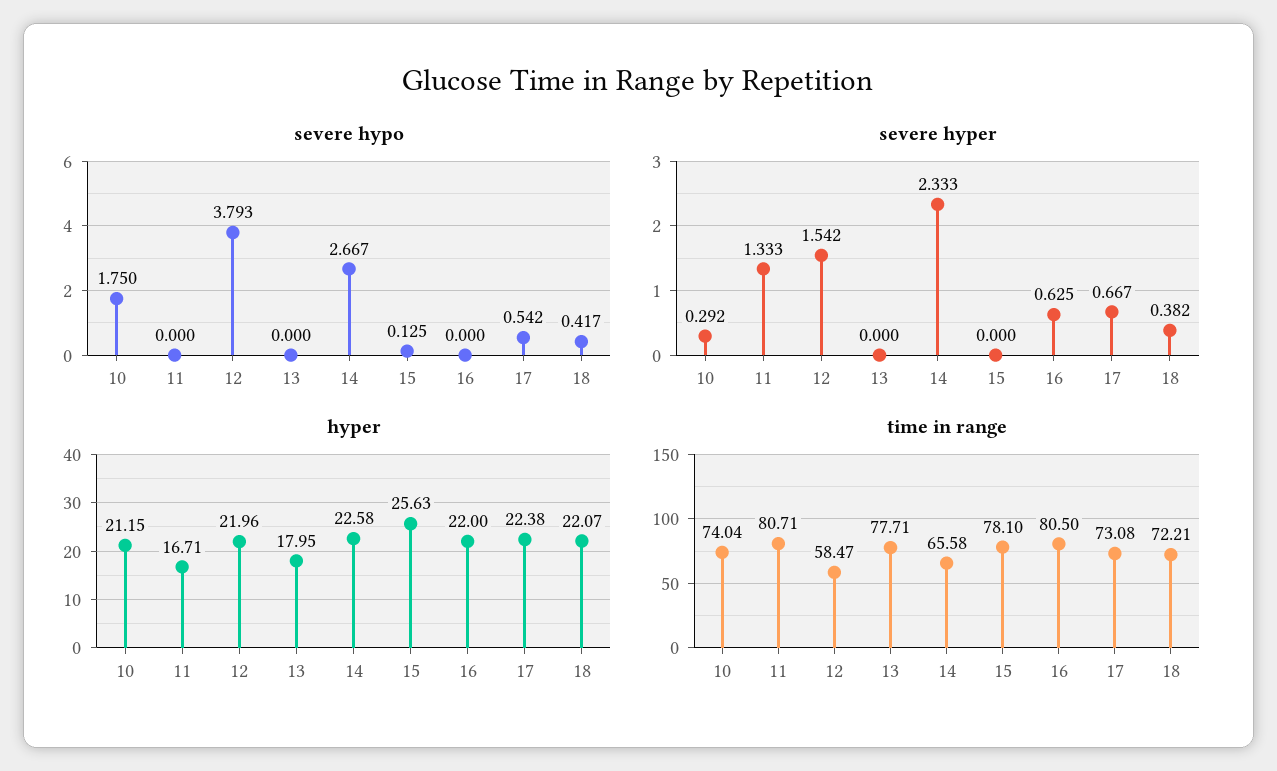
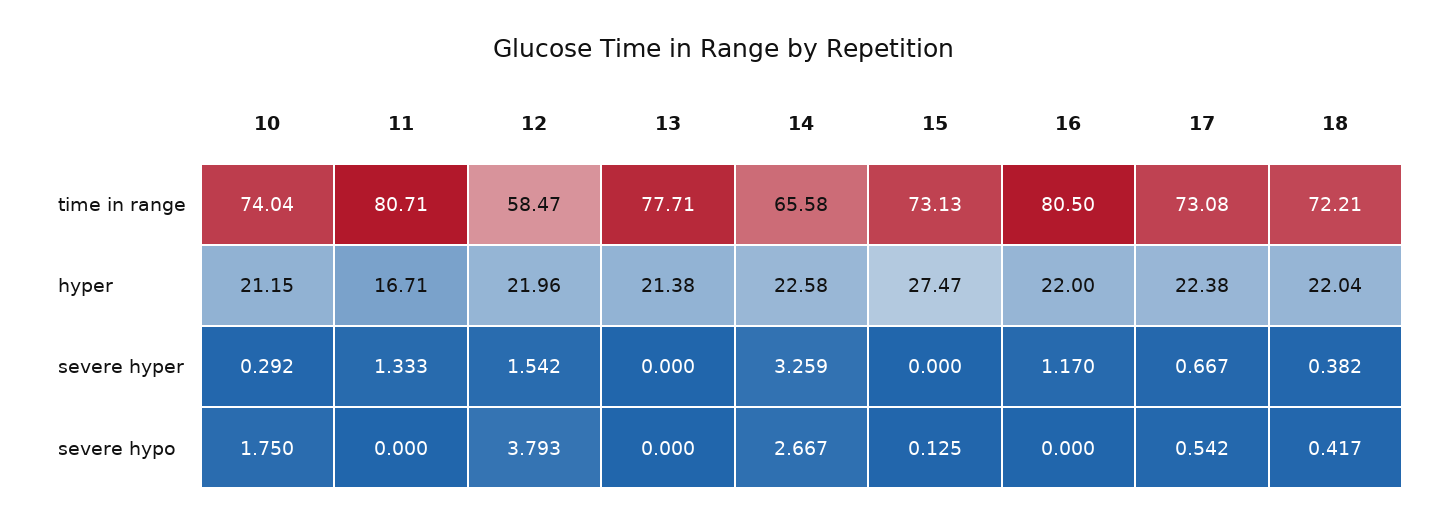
severe hyper, 14: 2.333 -> 3.259
severe hyper, 16: 0.625 -> 1.17
hyper, 13: 17.95 -> 21.38
hyper, 15: 25.63 -> 27.47
hyper, 18: 22.07 -> 22.04
time in range, 15: 78.1 -> 73.13

